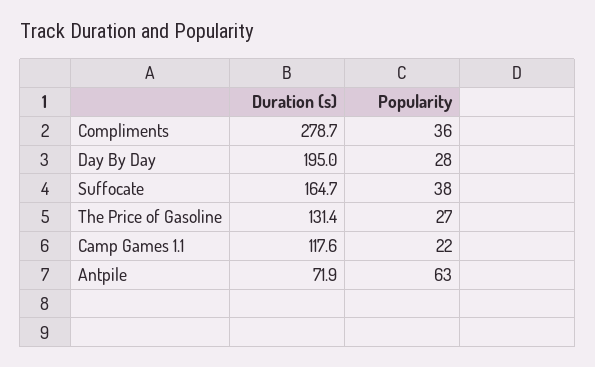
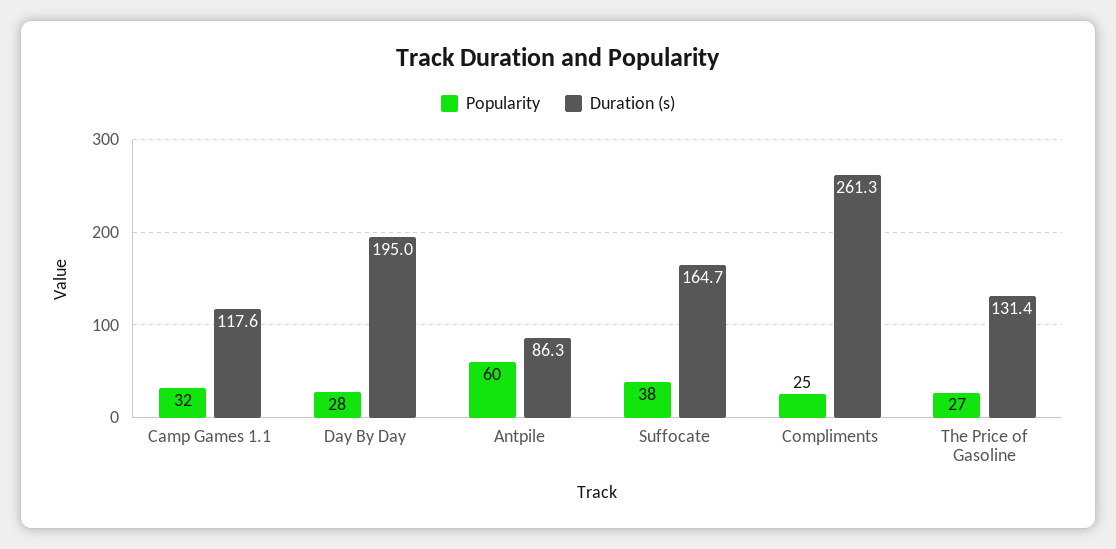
Duration (s), Compliments: 278.7 -> 261.3
Popularity, Compliments: 36 -> 25
Popularity, Camp Games 1.1: 22 -> 32
Duration (s), Antpile: 71.9 -> 86.3
Popularity, Antpile: 63 -> 60

